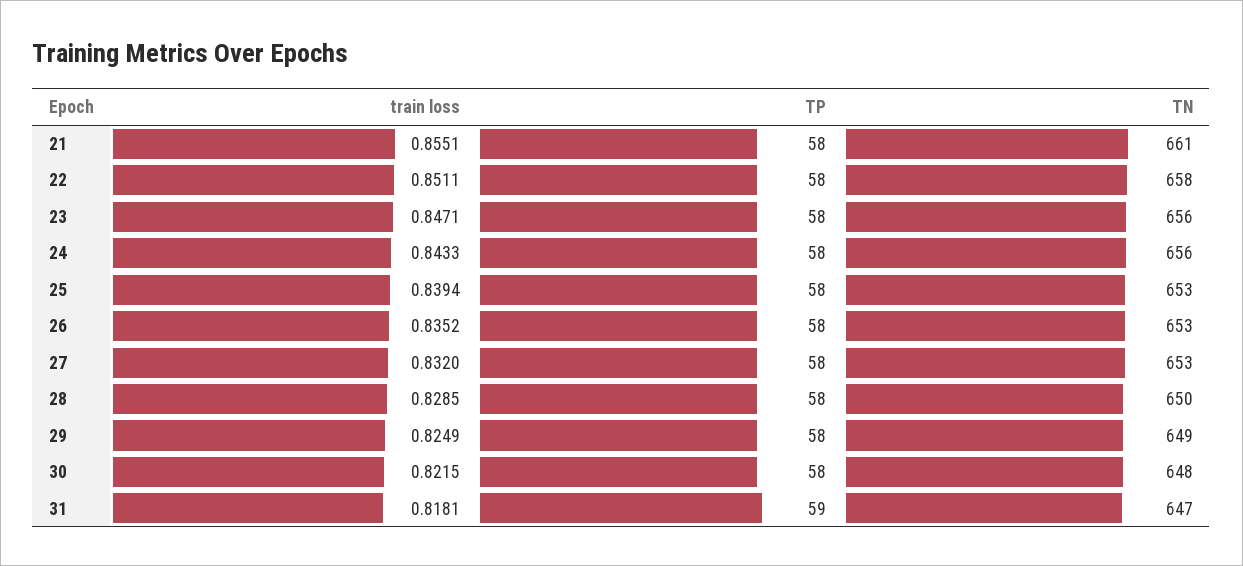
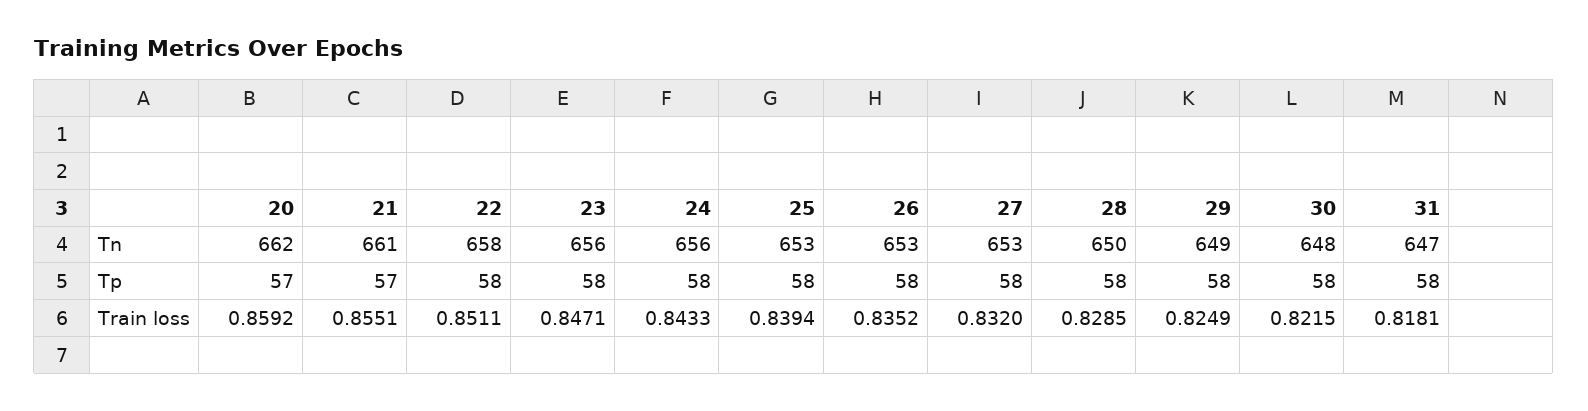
TP, 21: 58 -> 57
TP, 31: 59 -> 58
TN, 20: none -> 662
TP, 20: none -> 57
train loss, 20: none -> 0.8592

